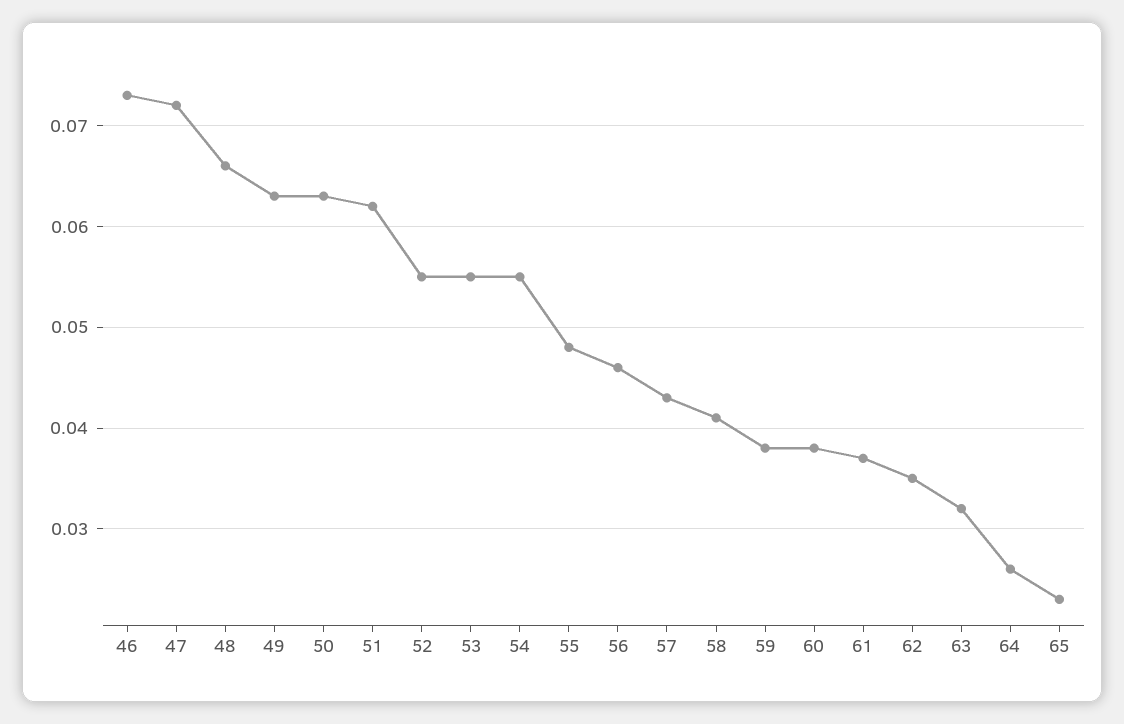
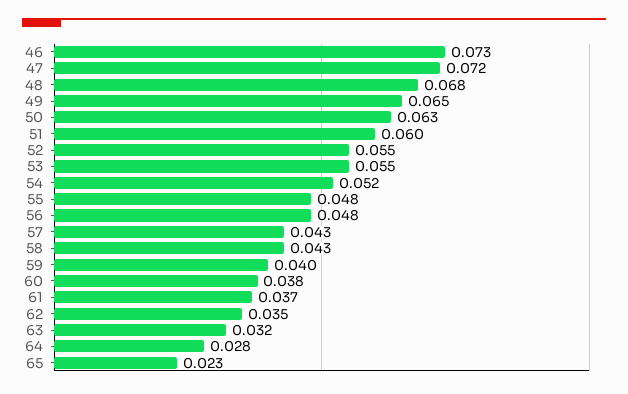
48: 0.066 -> 0.068
49: 0.063 -> 0.065
51: 0.062 -> 0.06
54: 0.055 -> 0.052
56: 0.046 -> 0.048
58: 0.041 -> 0.043
59: 0.038 -> 0.04
64: 0.026 -> 0.028

